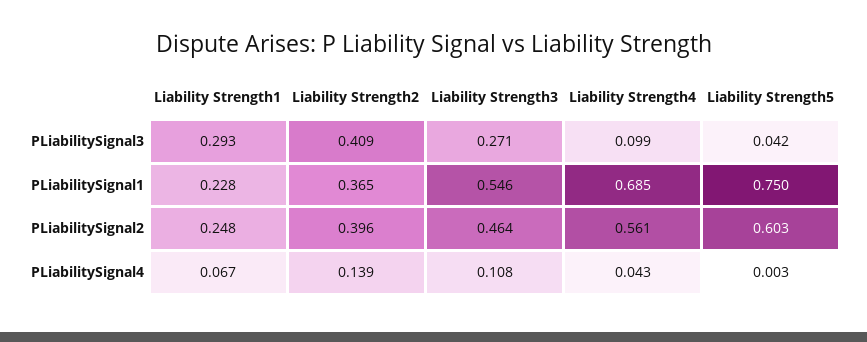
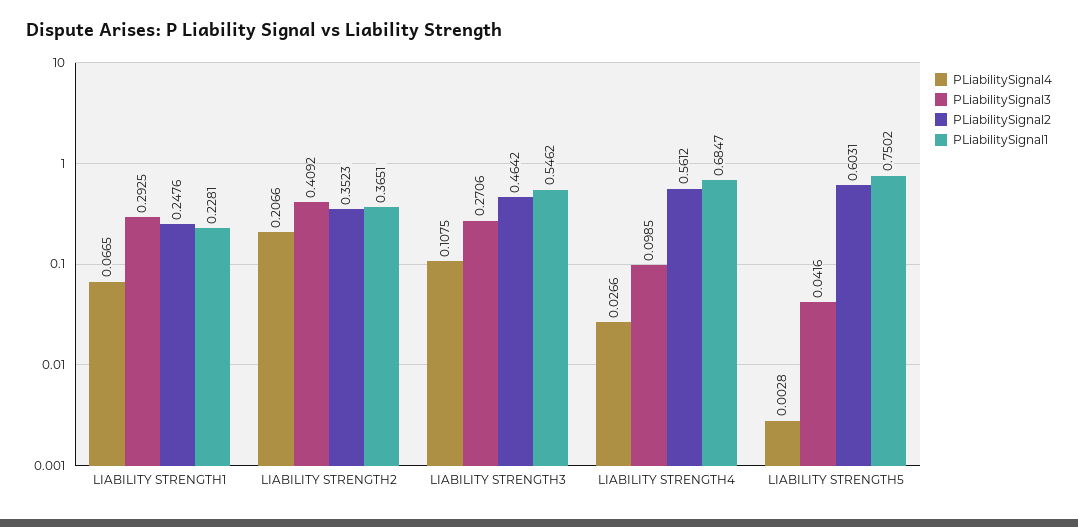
PLiabilitySignal2, Liability Strength2: 0.396 -> 0.3523
PLiabilitySignal4, Liability Strength2: 0.139 -> 0.2066
PLiabilitySignal4, Liability Strength4: 0.043 -> 0.0266

